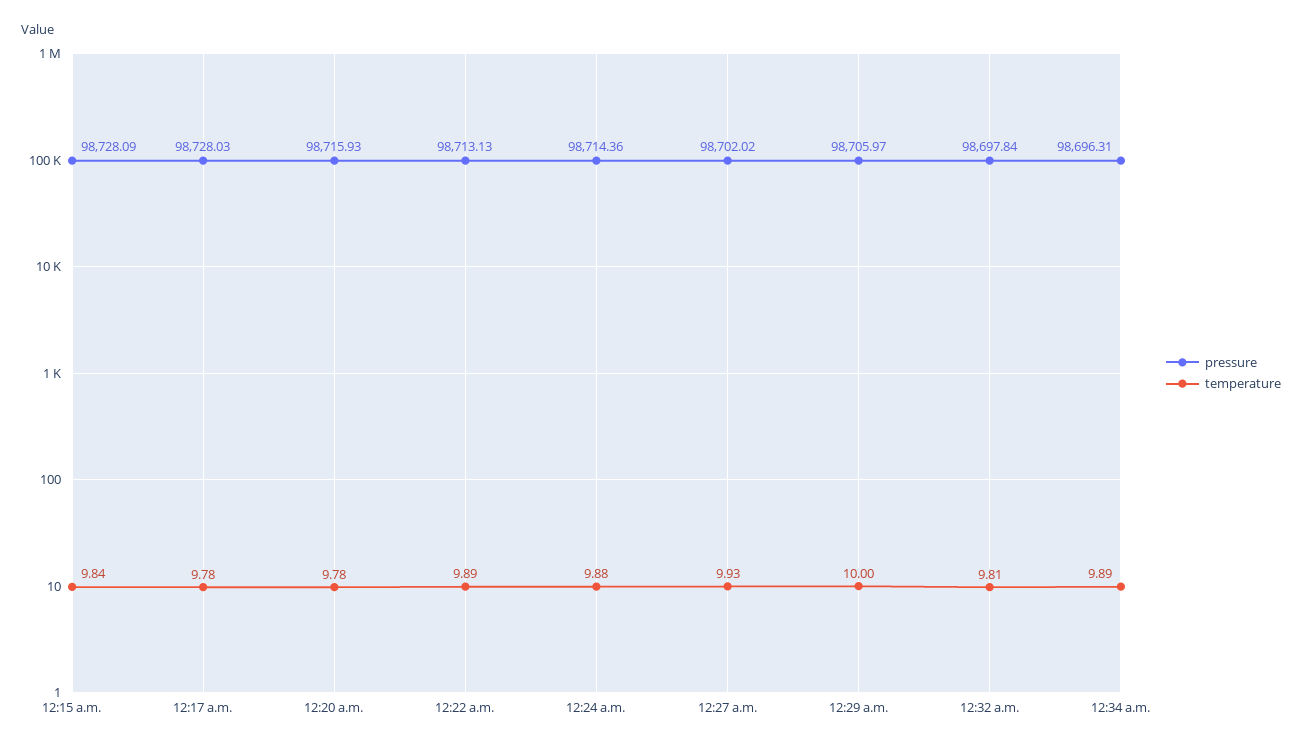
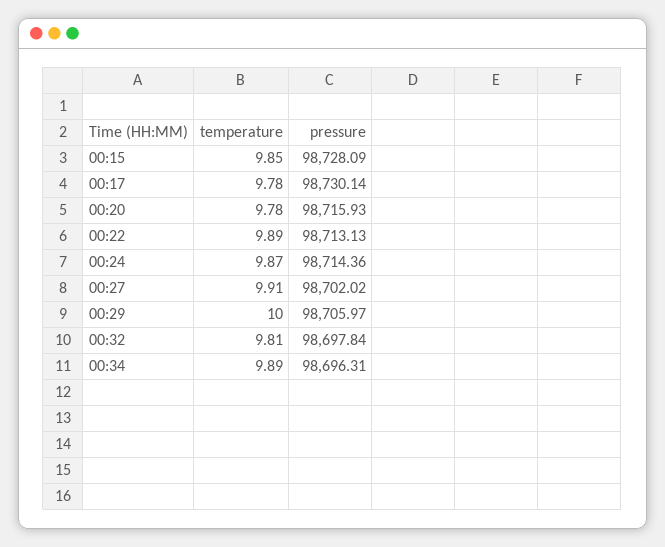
temperature, 12:15 a.m.: 9.84 -> 9.85
pressure, 12:17 a.m.: 98728.03 -> 98730.14
temperature, 12:24 a.m.: 9.88 -> 9.87
temperature, 12:27 a.m.: 9.93 -> 9.91

